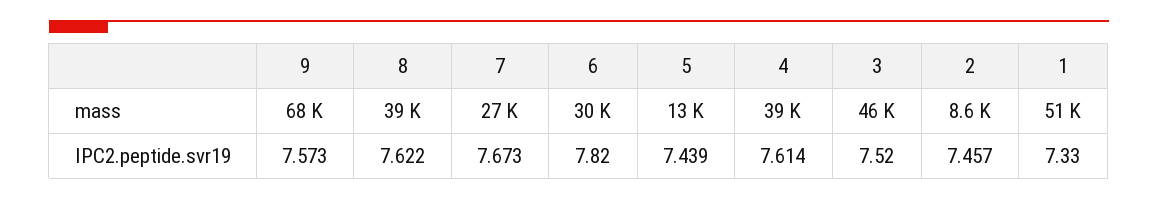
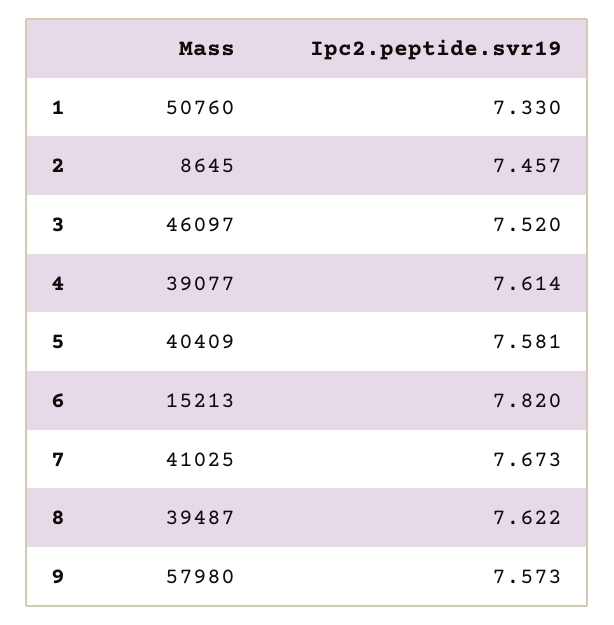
9, mass: 68000 -> 57980
7, mass: 27000 -> 41025
6, mass: 30000 -> 15213
5, mass: 13000 -> 40409
5, IPC2.peptide.svr19: 7.439 -> 7.581

